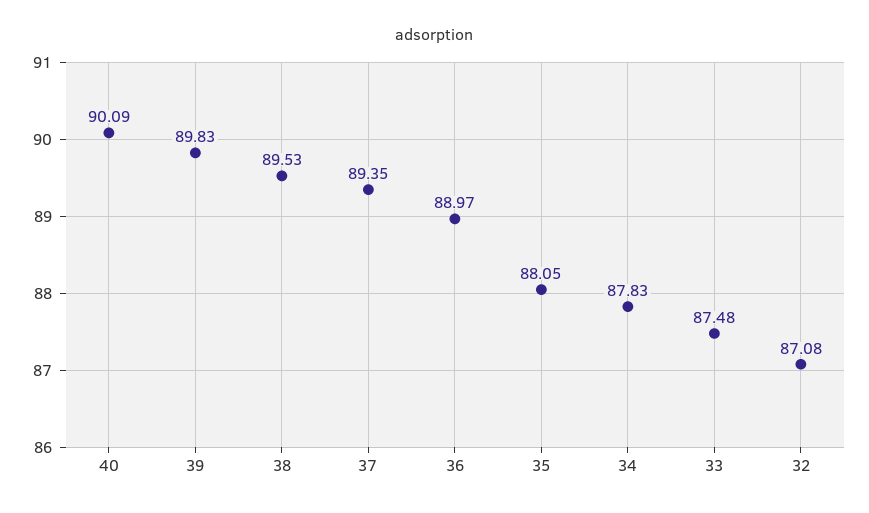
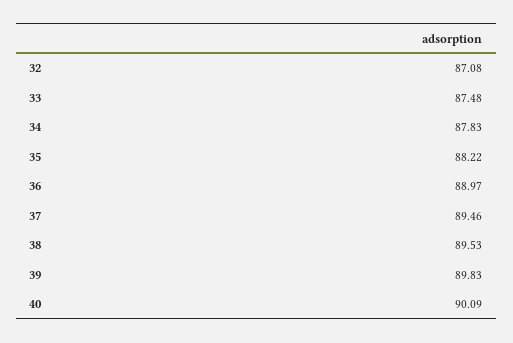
37: 89.35 -> 89.46
35: 88.05 -> 88.22

